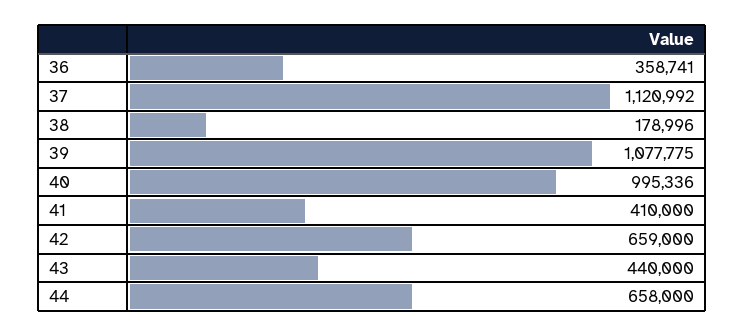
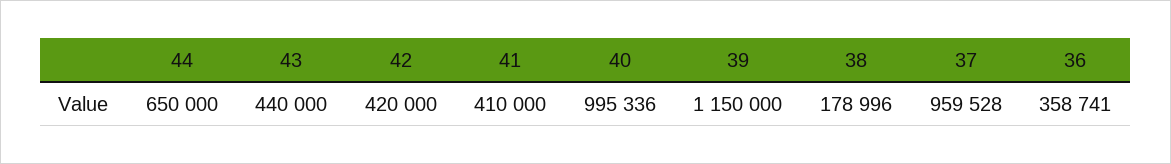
37: 1120992 -> 959528
39: 1077775 -> 1150000
42: 659000 -> 420000
44: 658000 -> 650000

